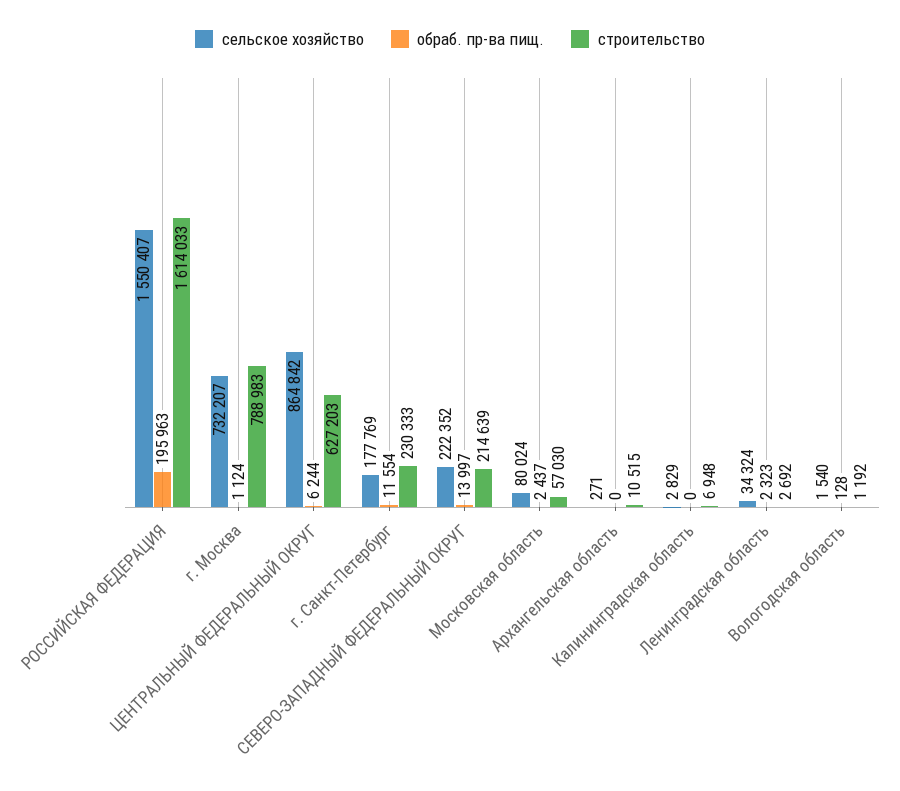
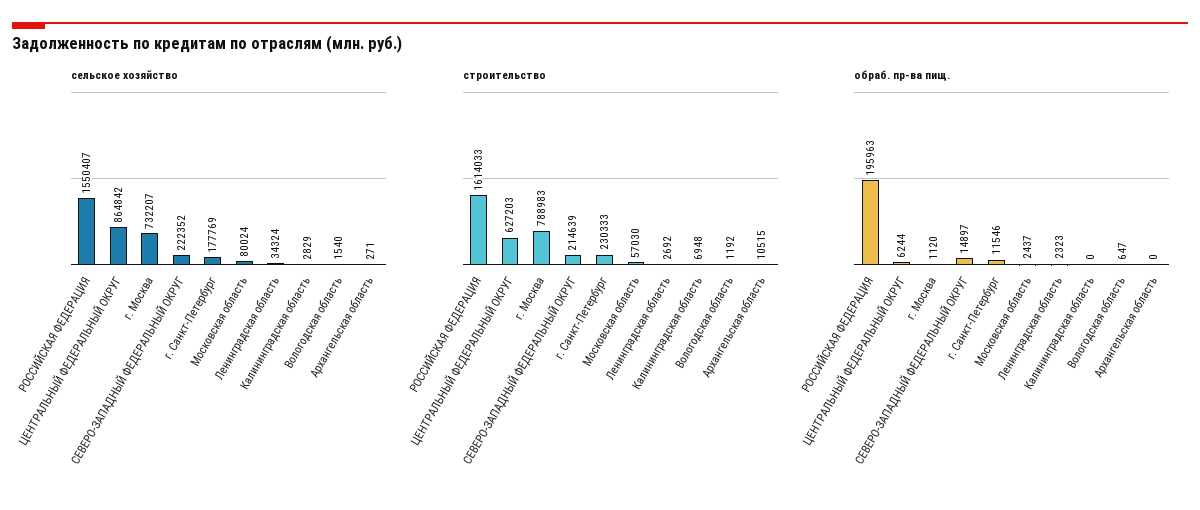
обраб. пр-ва пищ., г. Москва: 1124 -> 1120
обраб. пр-ва пищ., г. Санкт-Петербург: 11554 -> 11546
обраб. пр-ва пищ., СЕВЕРО-ЗАПАДНЫЙ ФЕДЕРАЛЬНЫЙ ОКРУГ: 13997 -> 14897
обраб. пр-ва пищ., Вологодская область: 128 -> 647

